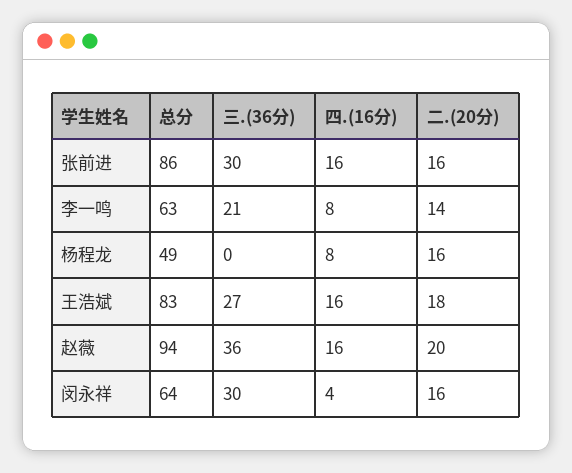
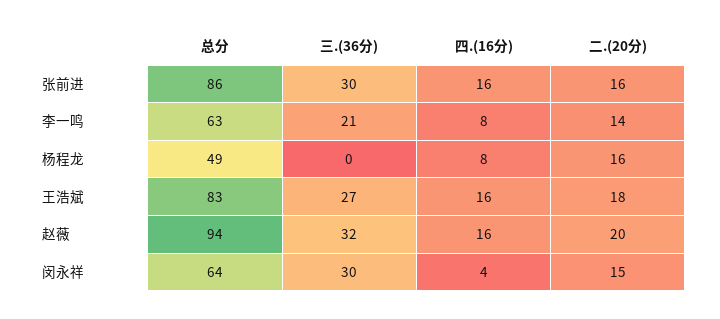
三.(36分), 赵薇: 36 -> 32
二.(20分), 闵永祥: 16 -> 15

